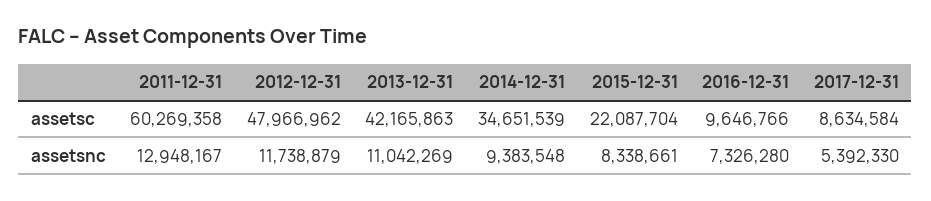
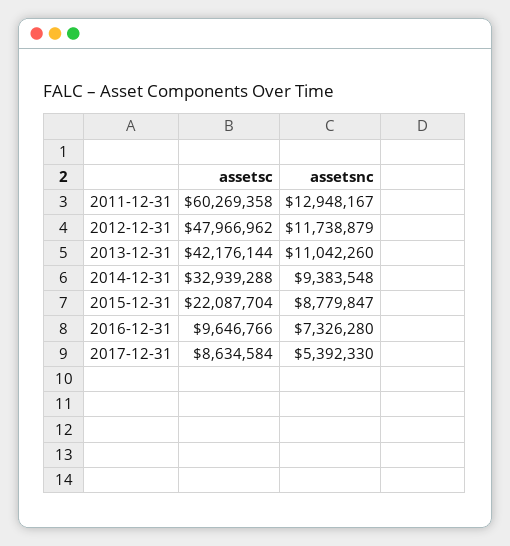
2013-12-31, assetsc: 42165863 -> 42176144
2014-12-31, assetsc: 34651539 -> 32939288
2013-12-31, assetsnc: 11042269 -> 11042260
2015-12-31, assetsnc: 8338661 -> 8779847

